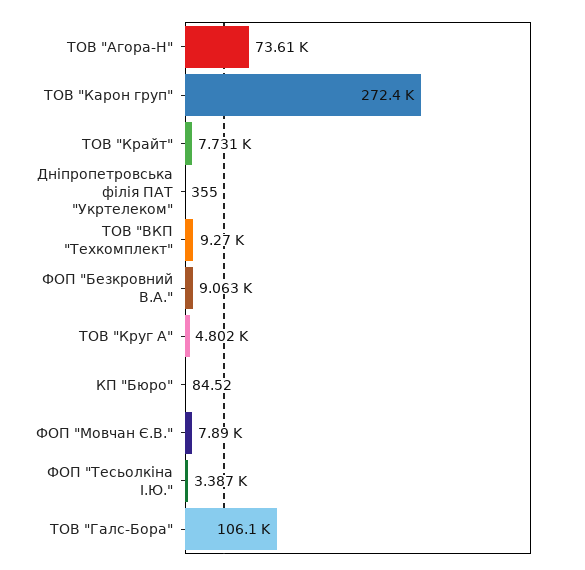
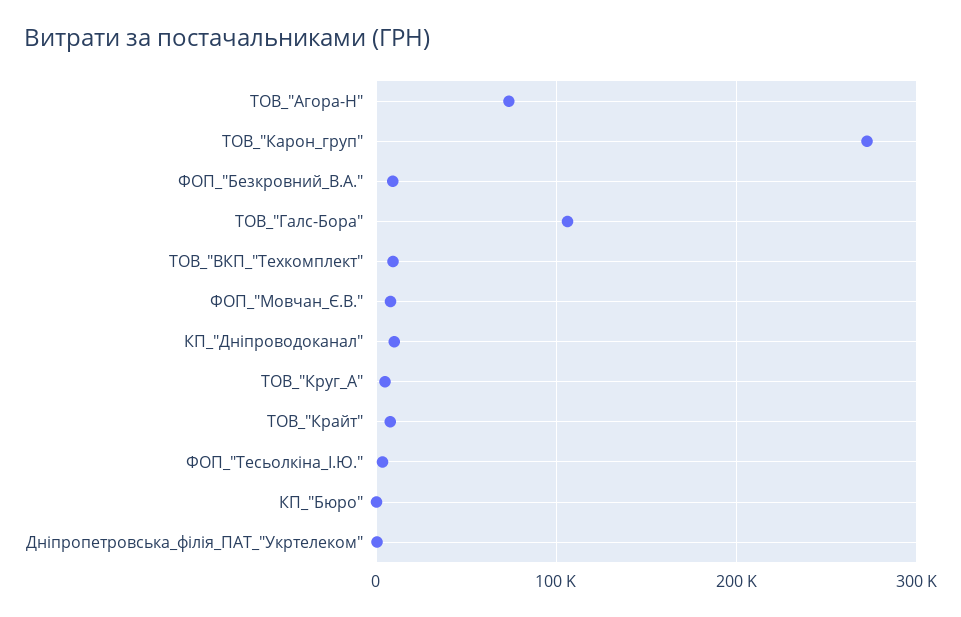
КП_"Дніпроводоканал": none -> 10000

